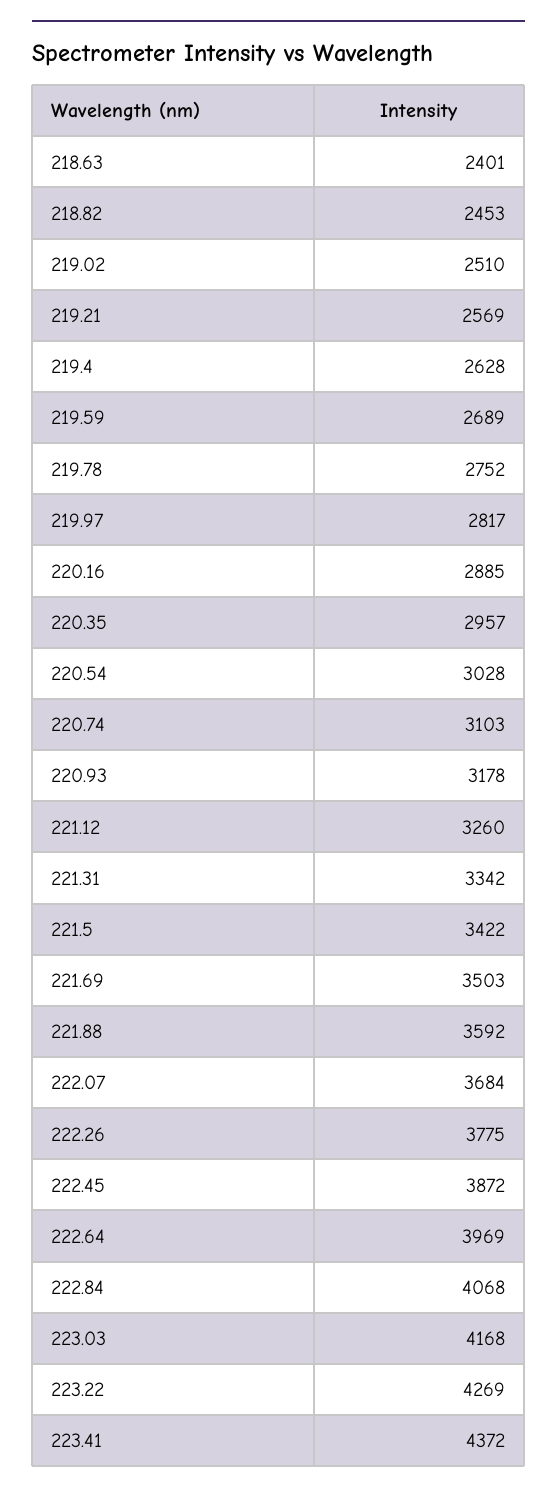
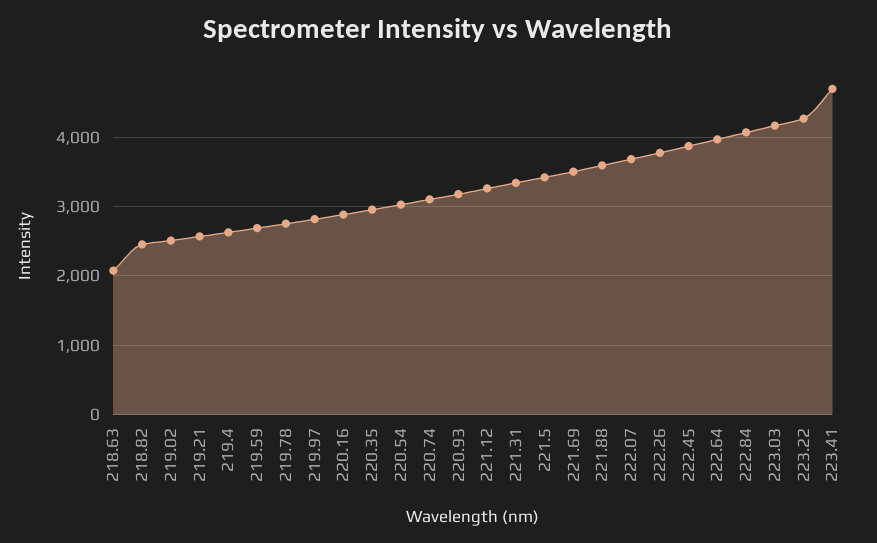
218.63: 2401 -> 2100
223.41: 4372 -> 4700

